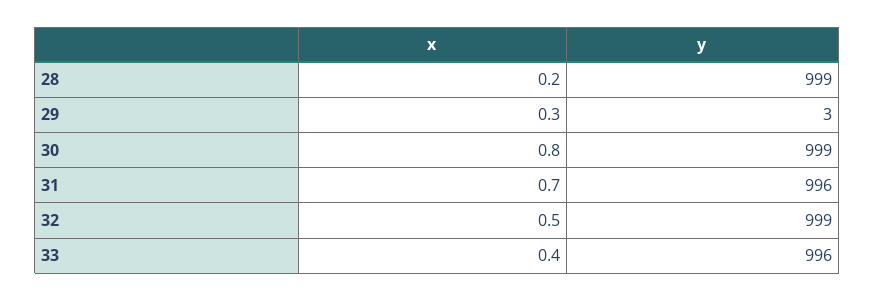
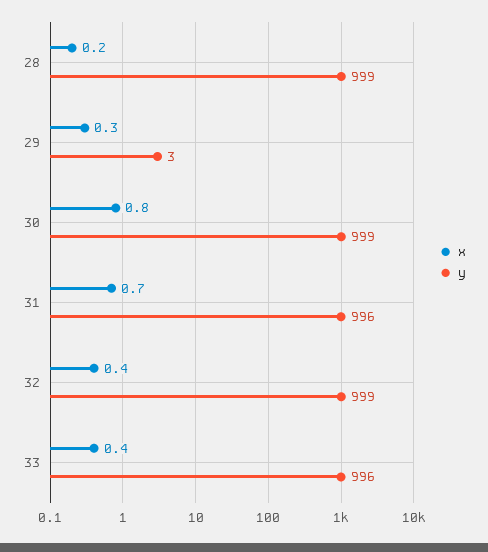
x, 32: 0.5 -> 0.4

